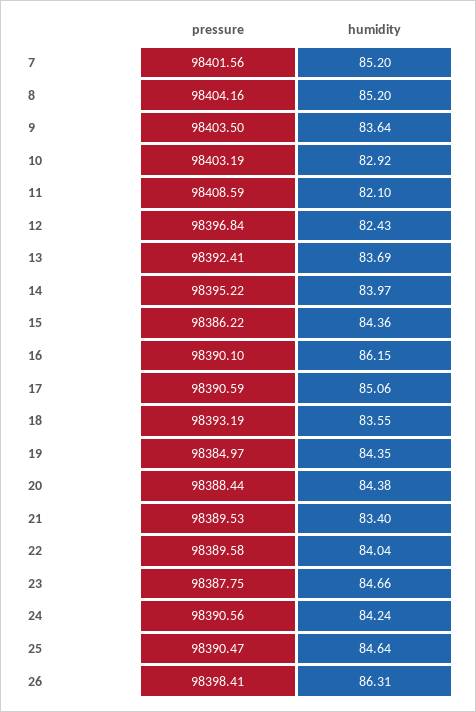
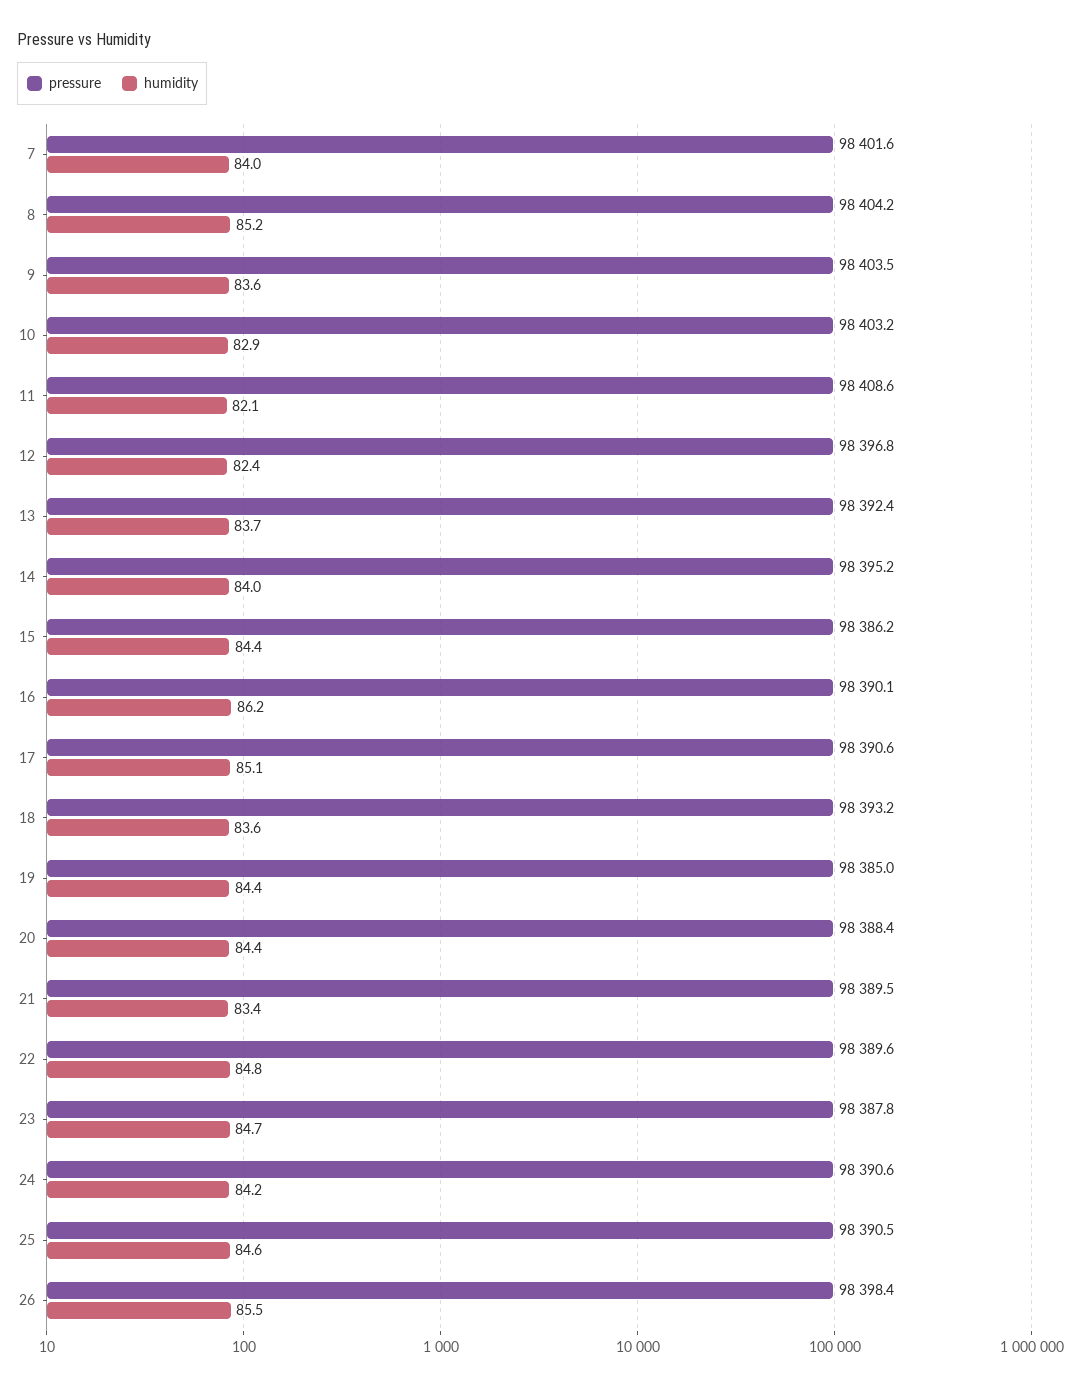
humidity, 7: 85.2 -> 84
humidity, 22: 84.04 -> 84.8
humidity, 26: 86.31 -> 85.5

